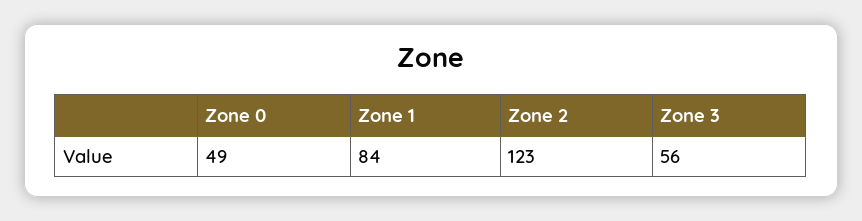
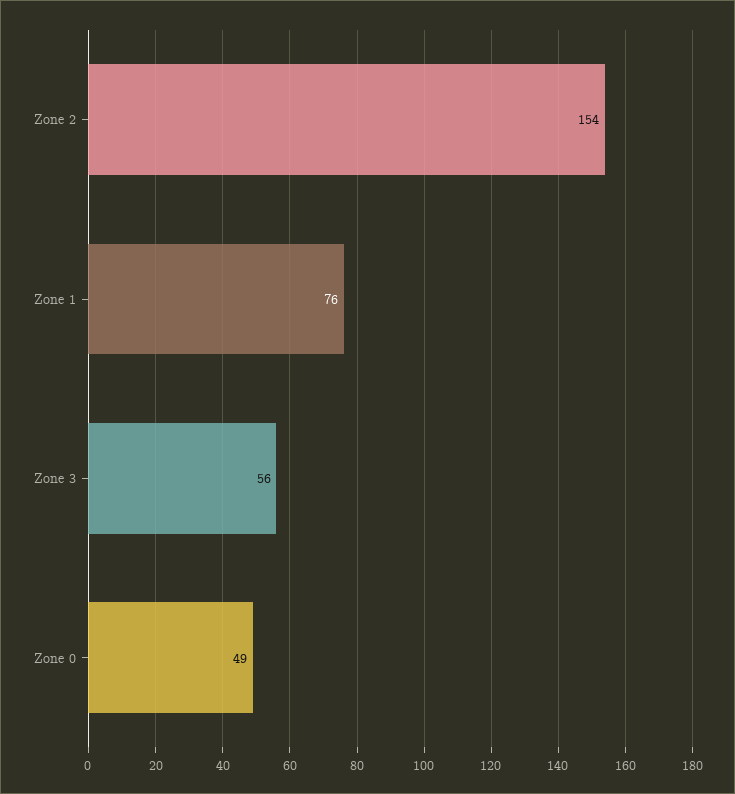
Zone 1: 84 -> 76
Zone 2: 123 -> 154

